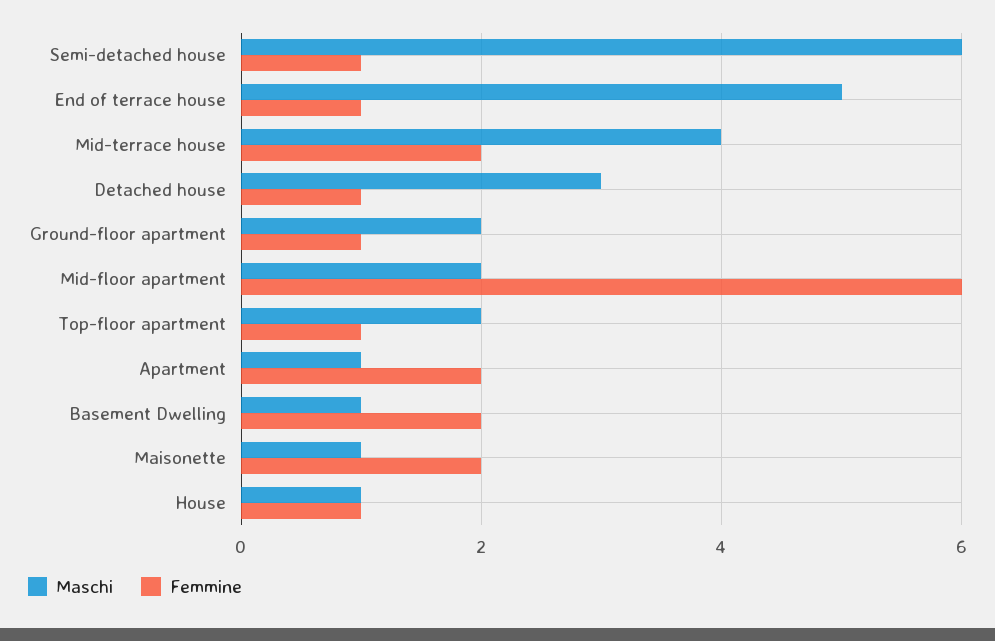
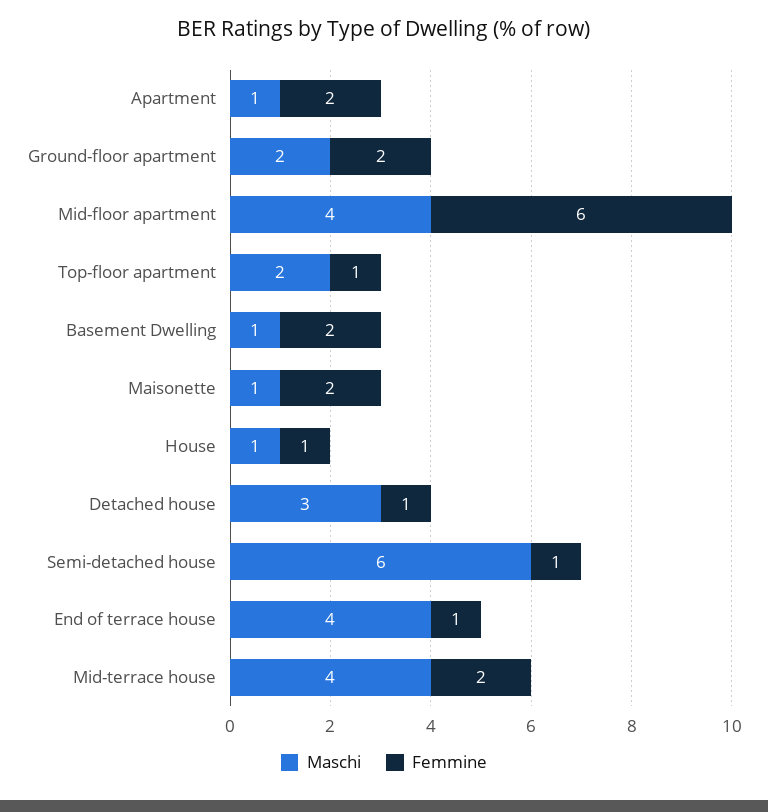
Maschi, End of terrace house: 5 -> 4
Femmine, Ground-floor apartment: 1 -> 2
Maschi, Mid-floor apartment: 2 -> 4

